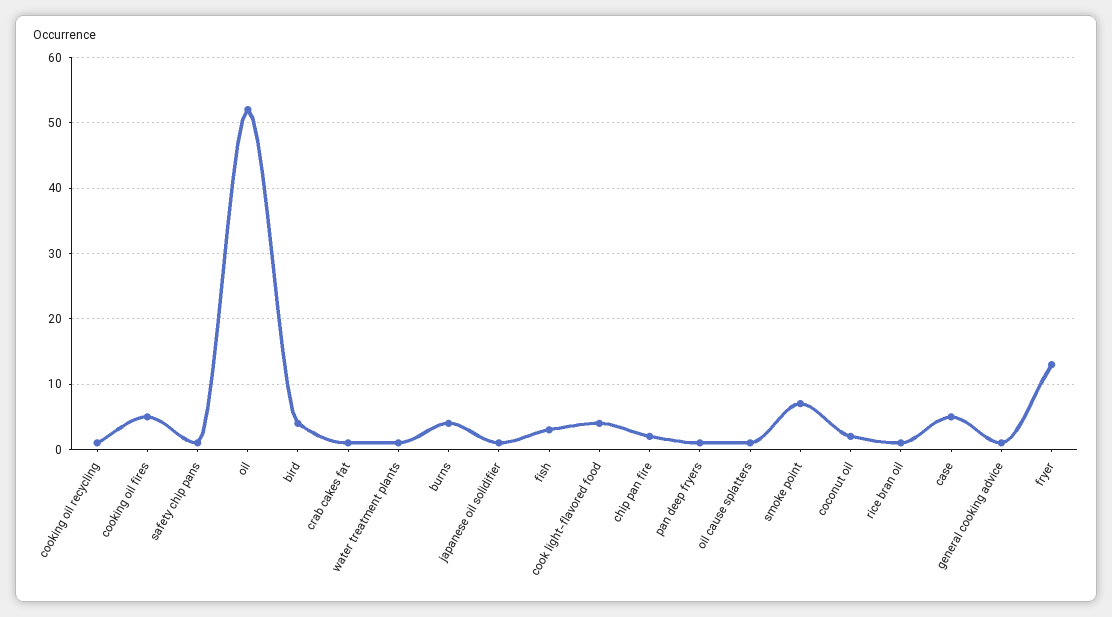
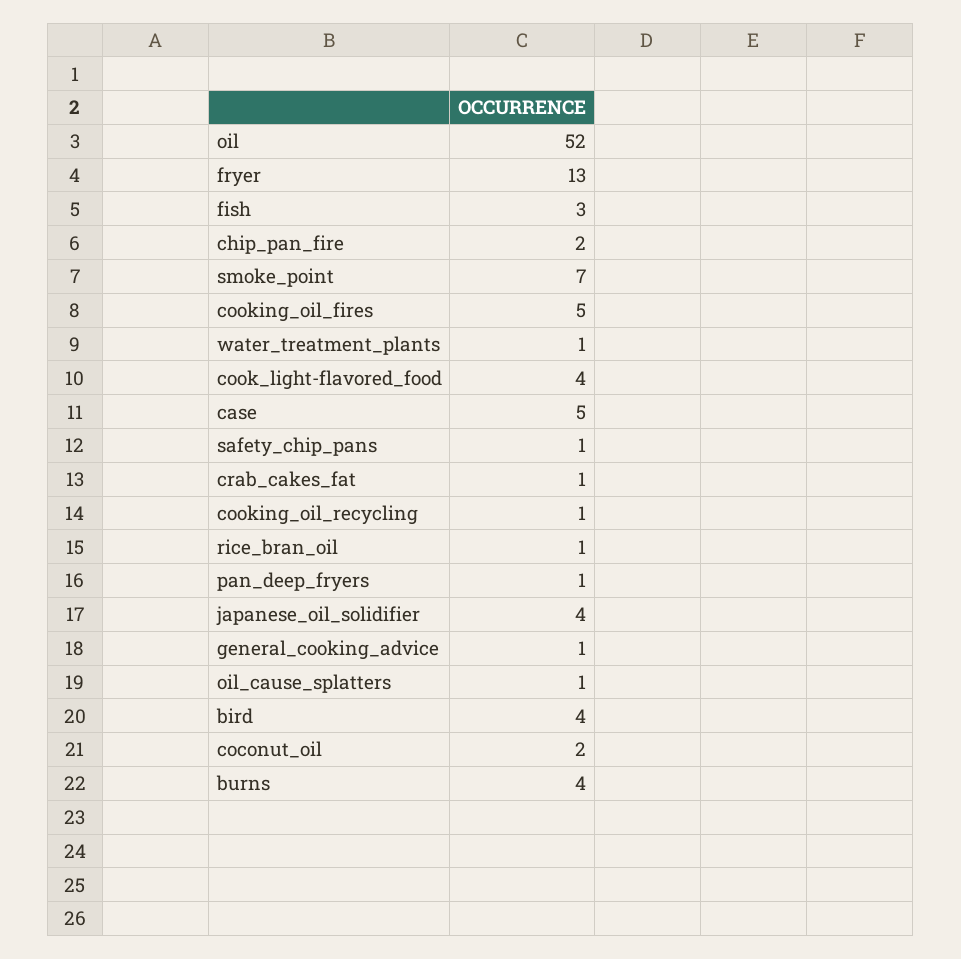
japanese oil solidifier: 1 -> 4

